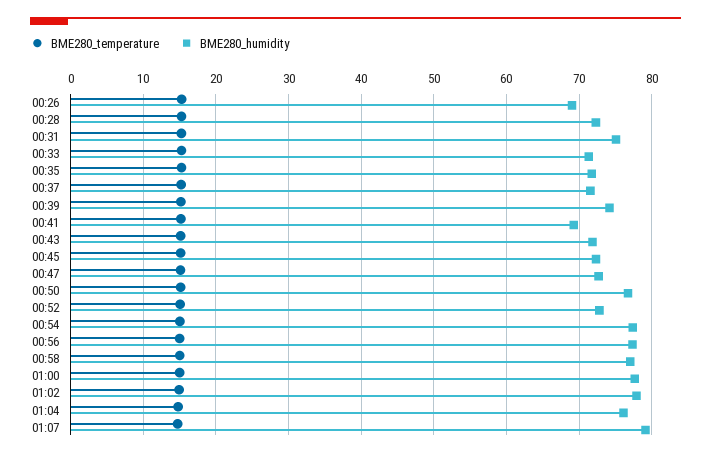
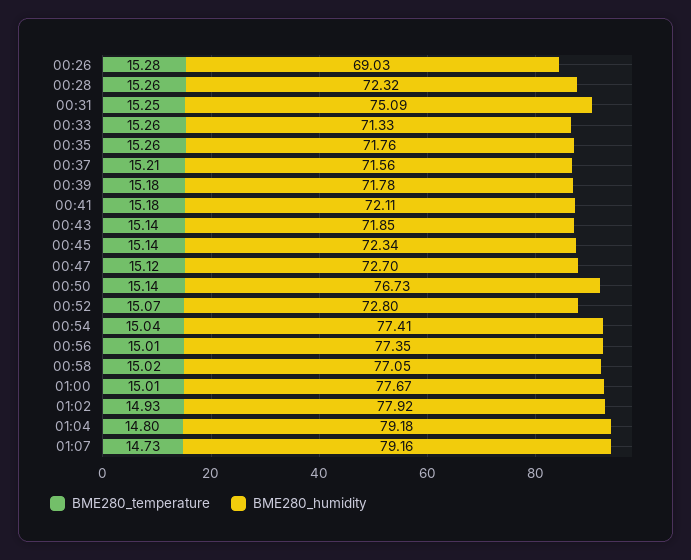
BME280_humidity, 00:39: 74 -> 71.78
BME280_humidity, 00:41: 69 -> 72.11
BME280_humidity, 01:04: 76 -> 79.18

